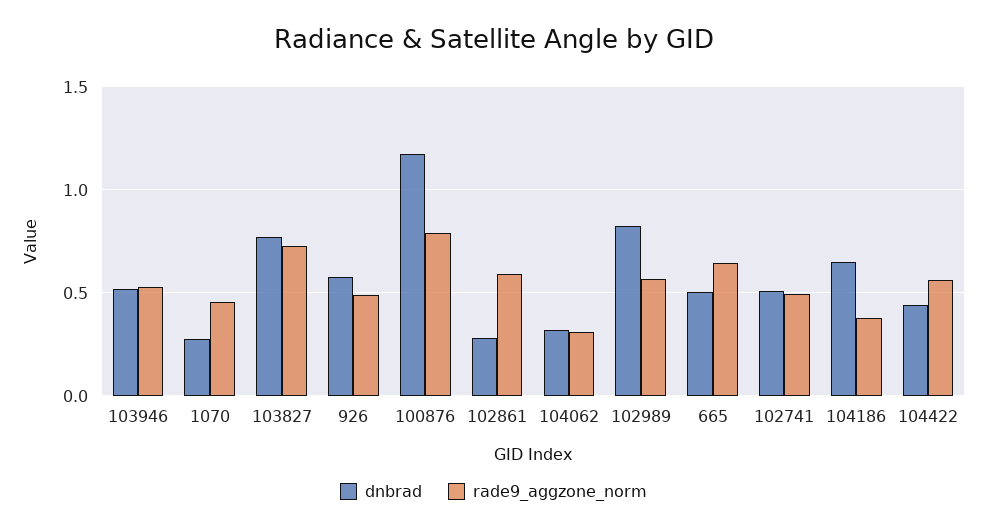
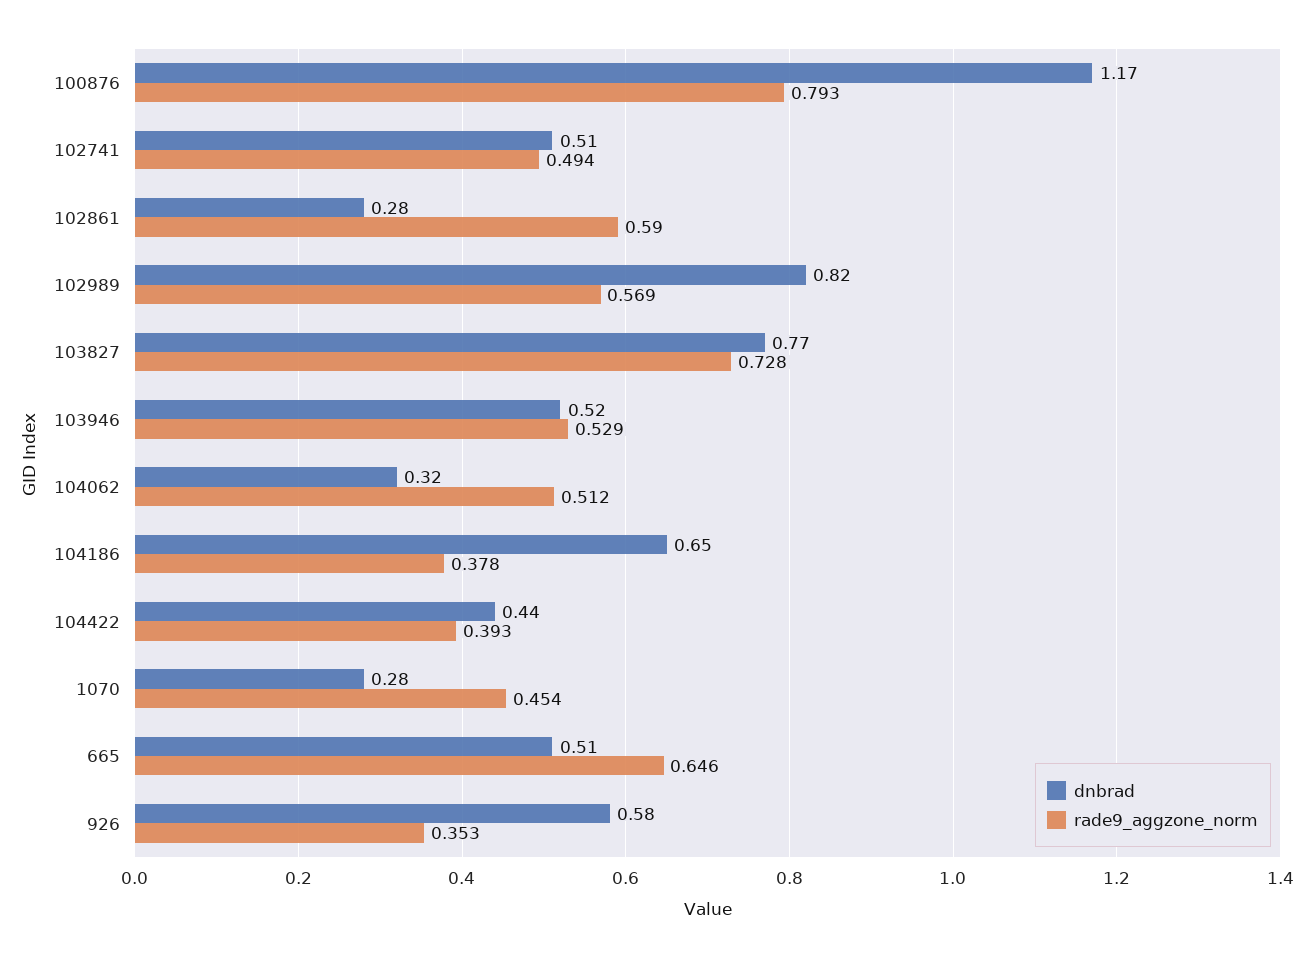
rade9_aggzone_norm, 926: 0.5 -> 0.353
rade9_aggzone_norm, 104062: 0.3 -> 0.512
rade9_aggzone_norm, 104422: 0.55 -> 0.393

